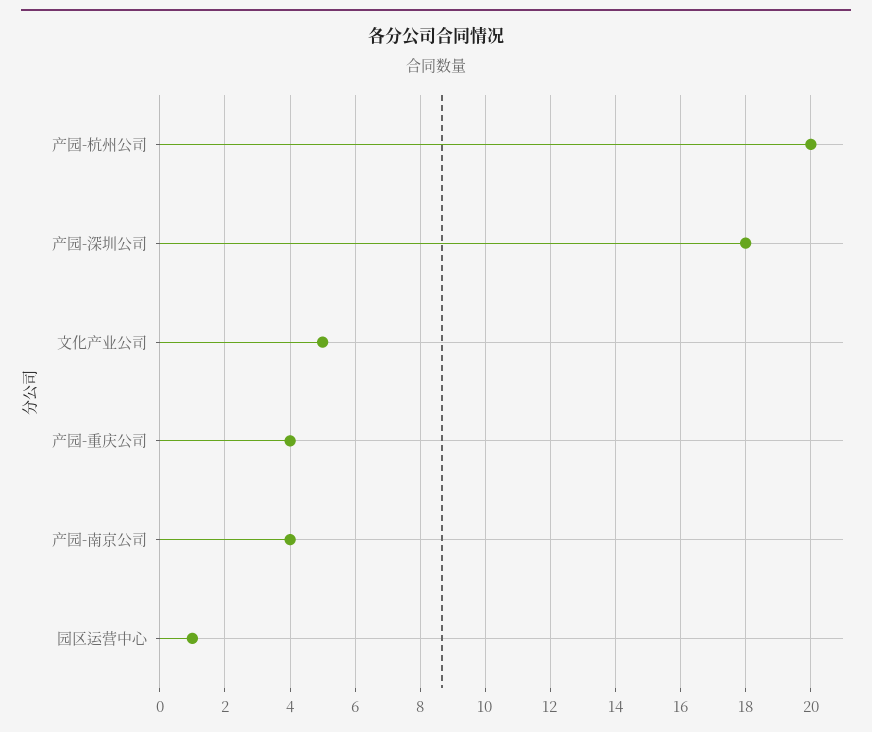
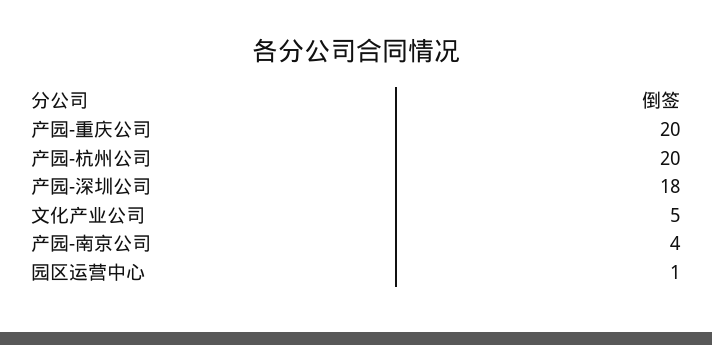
产园-重庆公司: 4 -> 20

